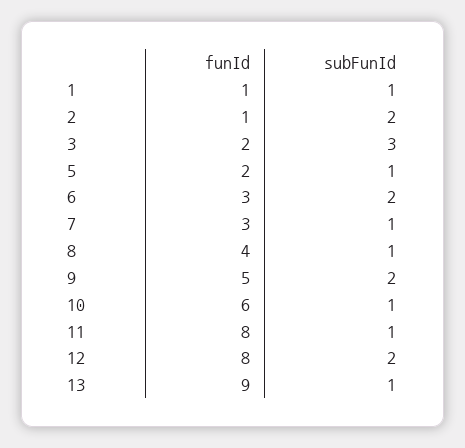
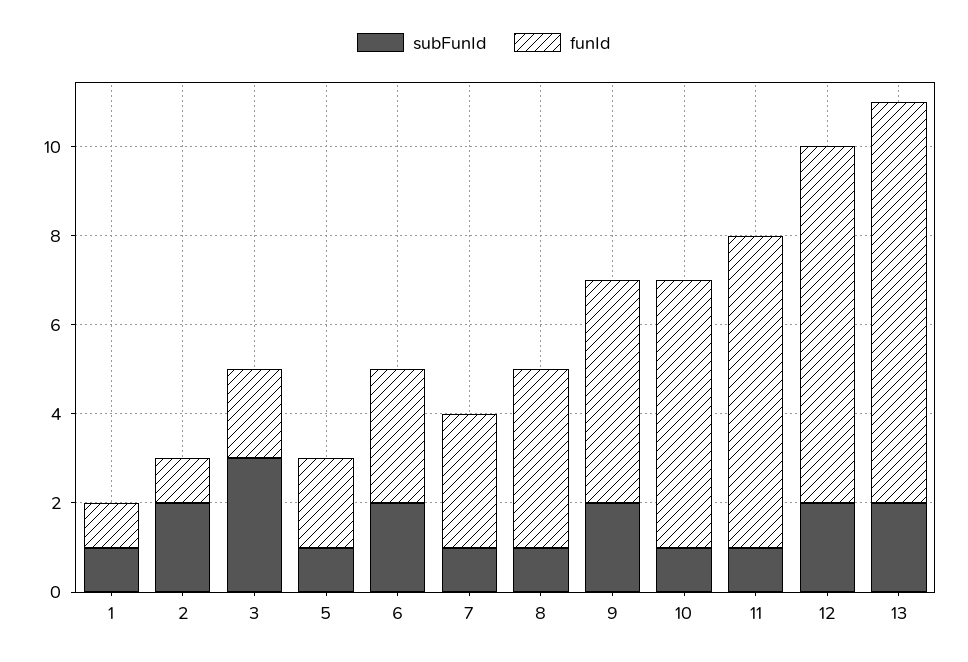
funId, 11: 8 -> 7
subFunId, 13: 1 -> 2

